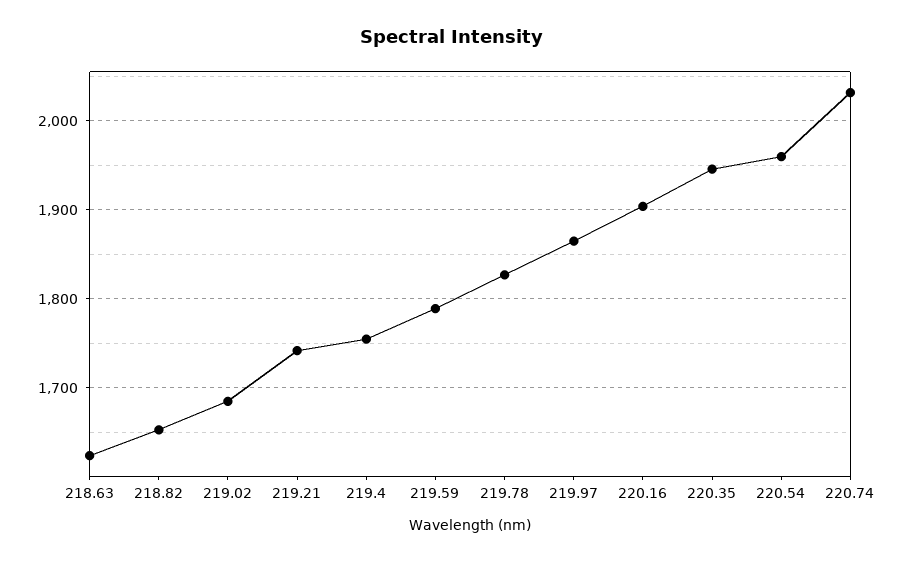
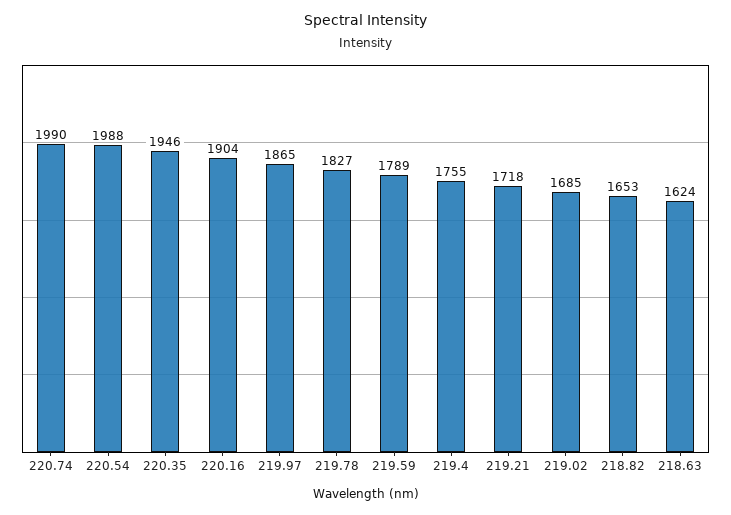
219.21: 1740 -> 1718
220.54: 1960 -> 1988
220.74: 2030 -> 1990

